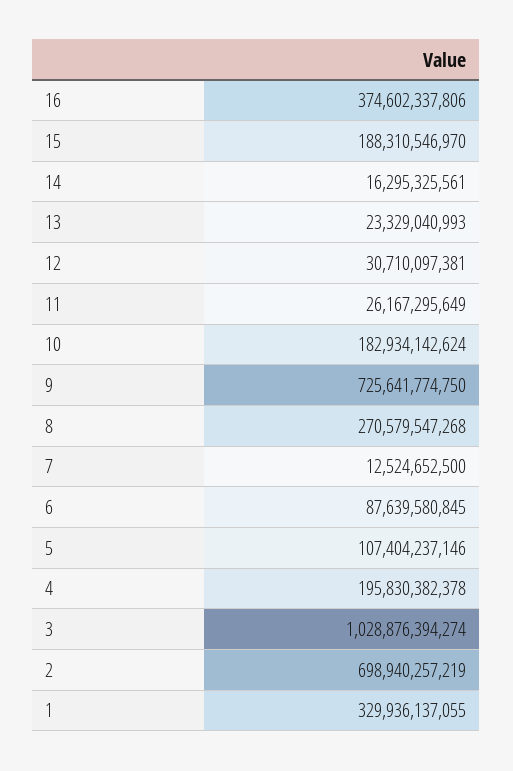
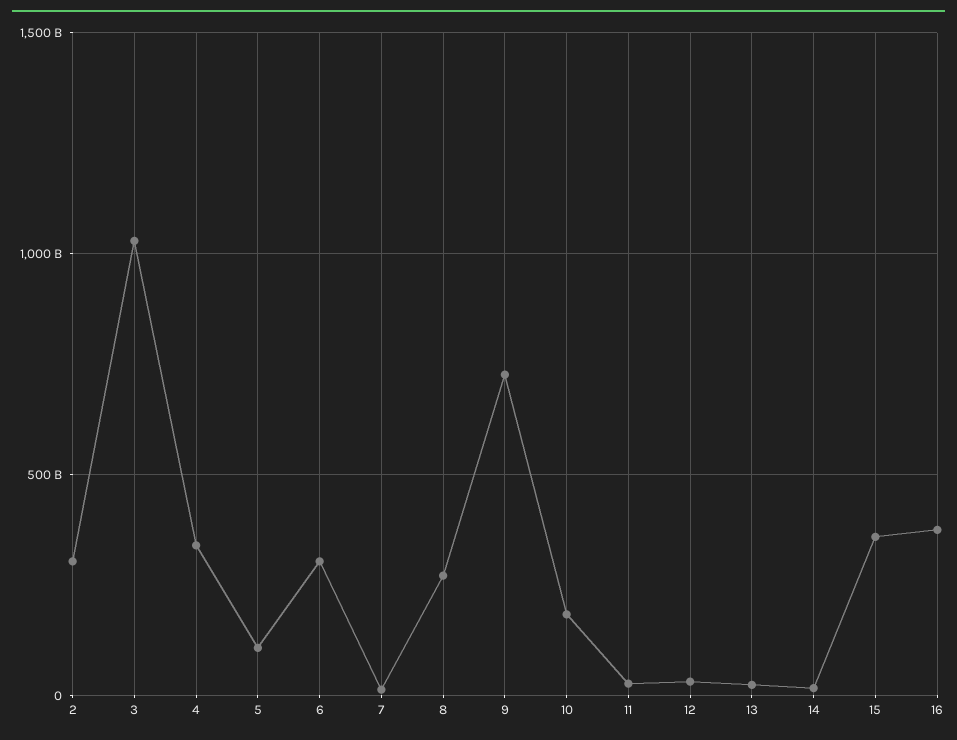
15: 188310546970 -> 350000000000
6: 87639580845 -> 300000000000
4: 195830382378 -> 350000000000
2: 698940257219 -> 300000000000
1: 329936137055 -> none

